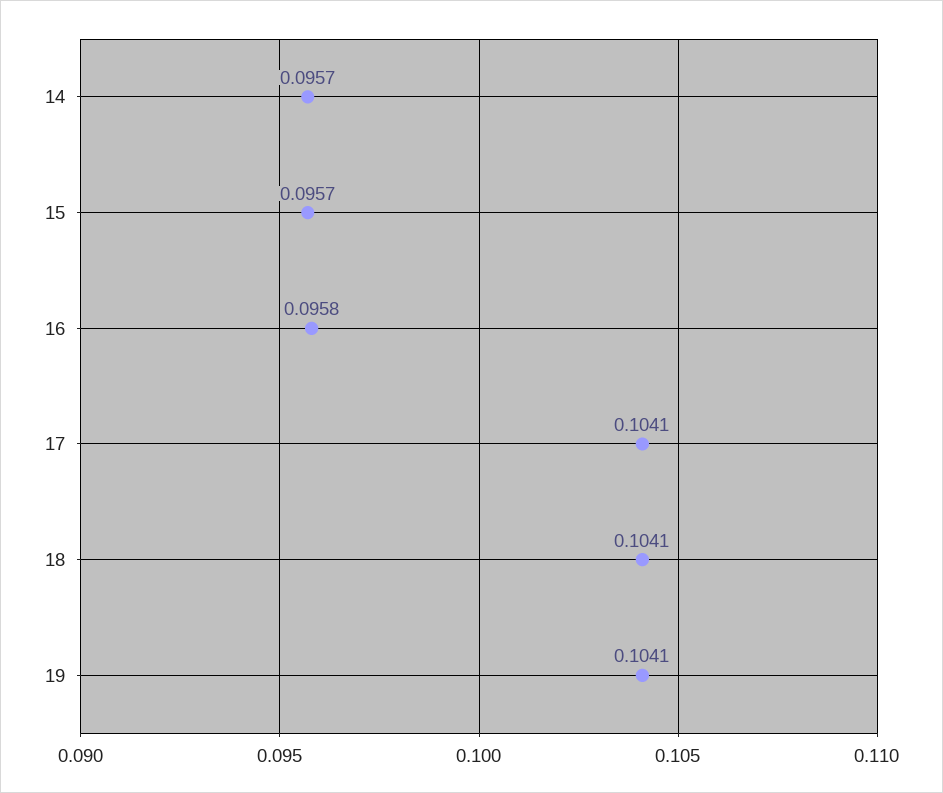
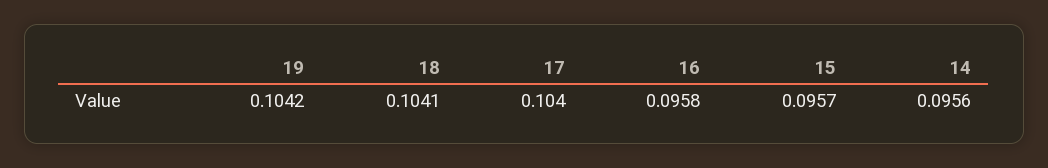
14: 0.0957 -> 0.0956
17: 0.1041 -> 0.104
19: 0.1041 -> 0.1042

